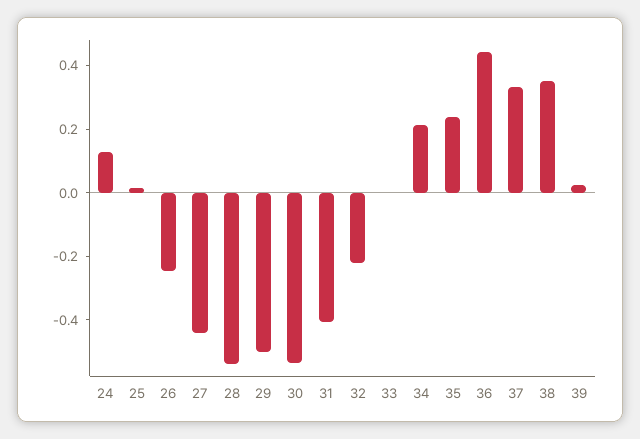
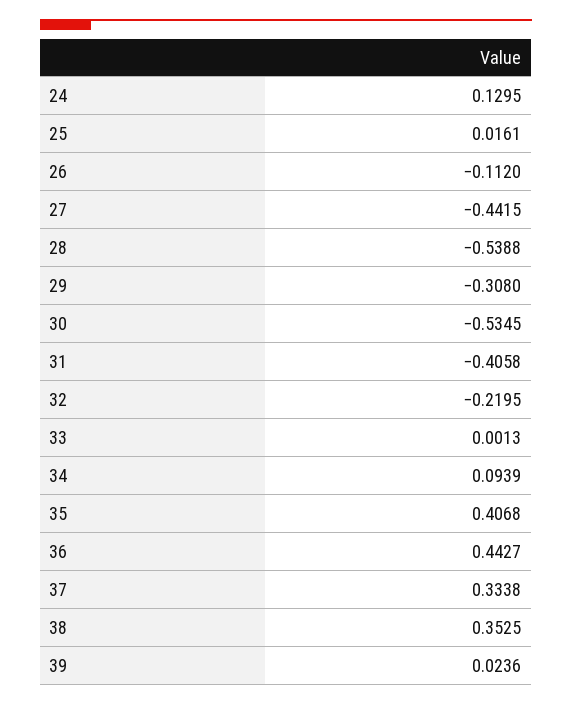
26: -0.25 -> -0.112
29: -0.5 -> -0.308
34: 0.2 -> 0.0939
35: 0.25 -> 0.4068

